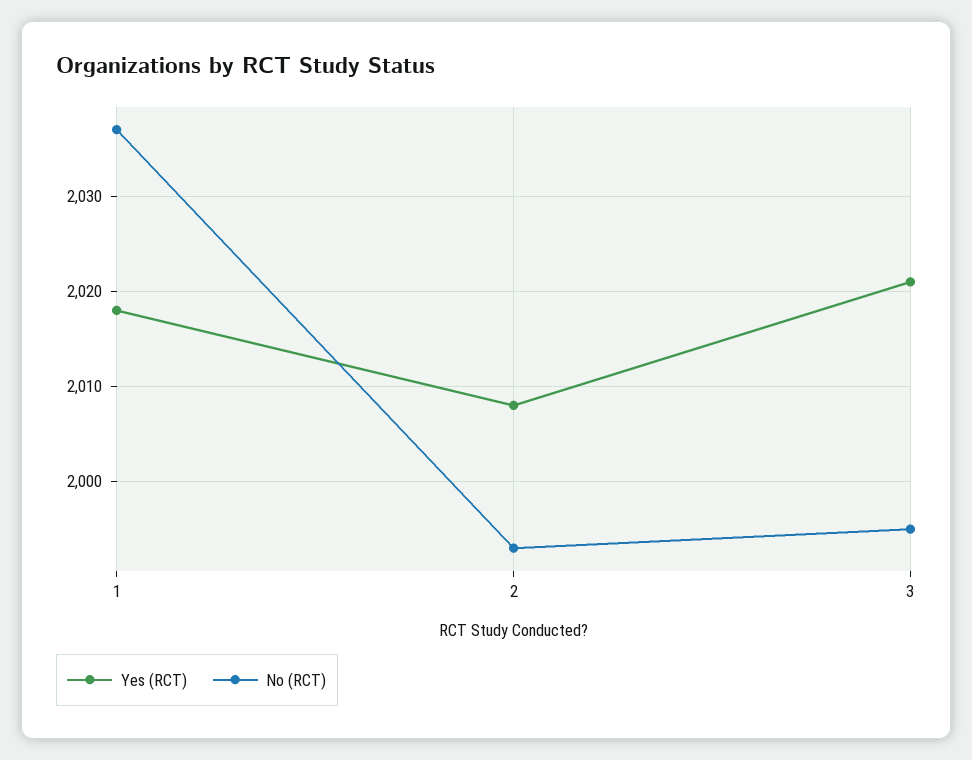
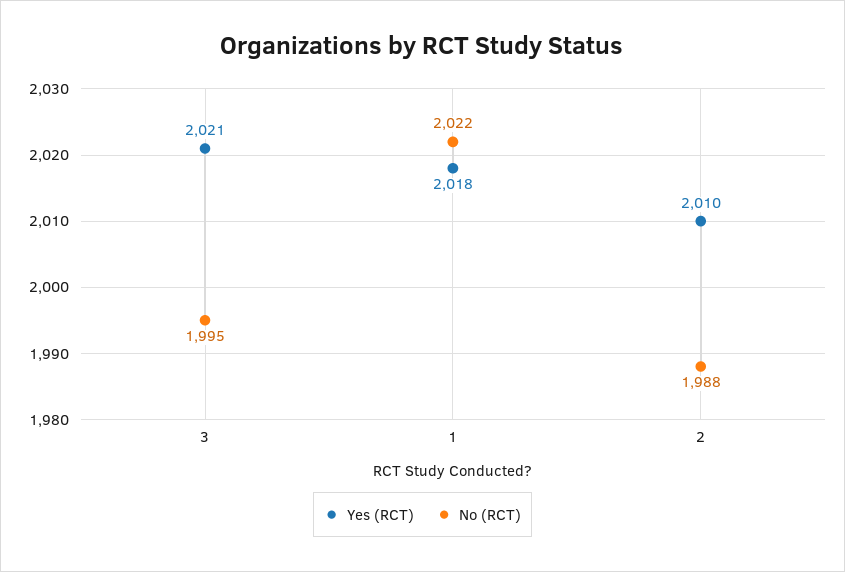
No (RCT), 1: 2037 -> 2022
Yes (RCT), 2: 2008 -> 2010
No (RCT), 2: 1993 -> 1988

